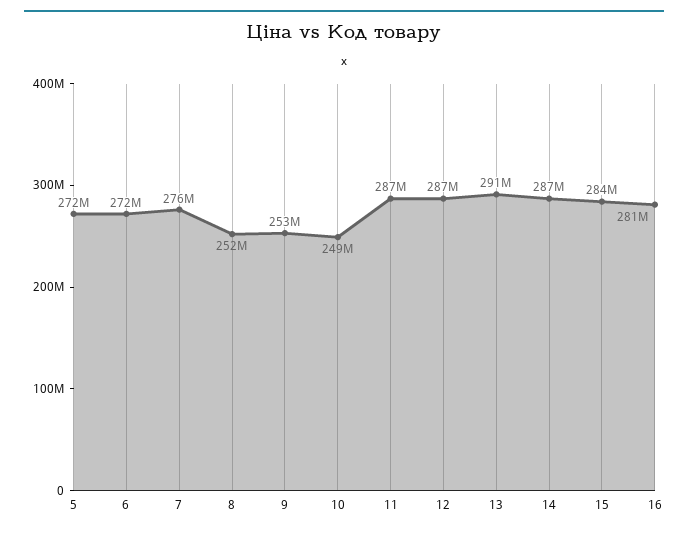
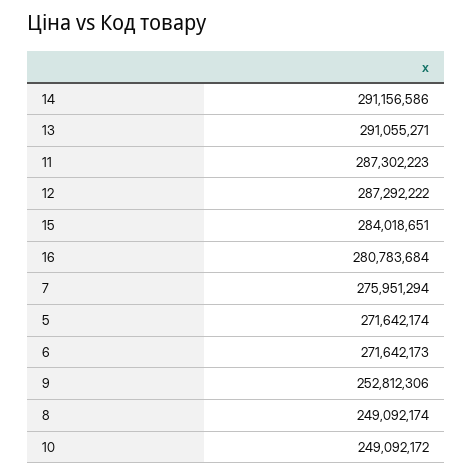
8: 252000000 -> 249092174
14: 287000000 -> 291156586

